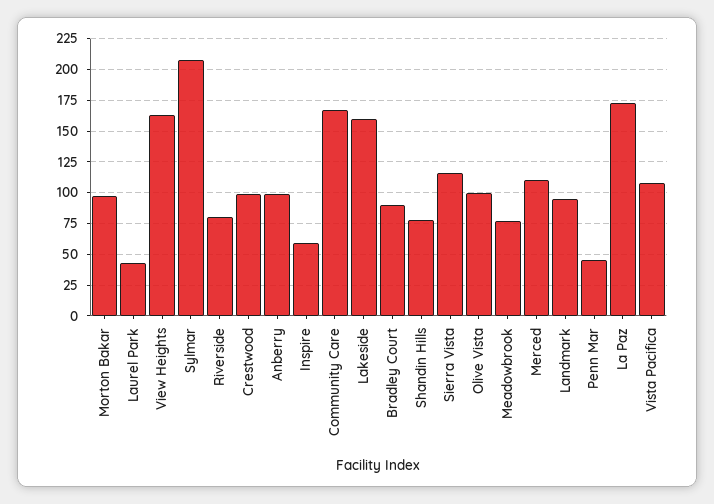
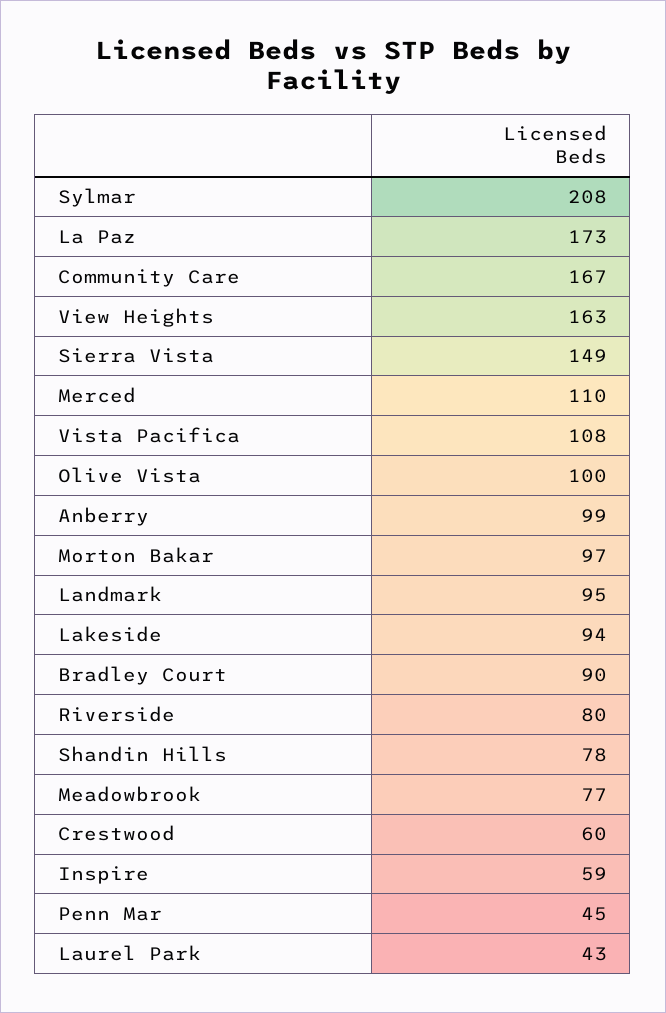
Crestwood: 100 -> 60
Lakeside: 160 -> 94
Sierra Vista: 115 -> 149

